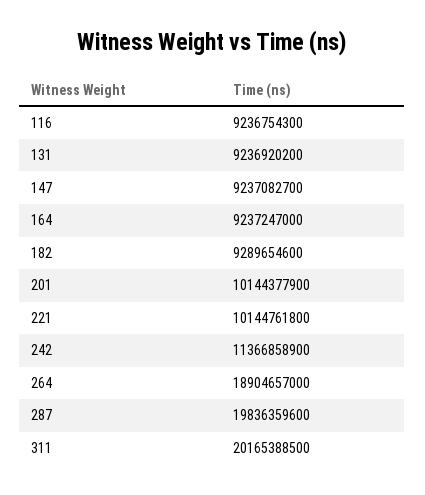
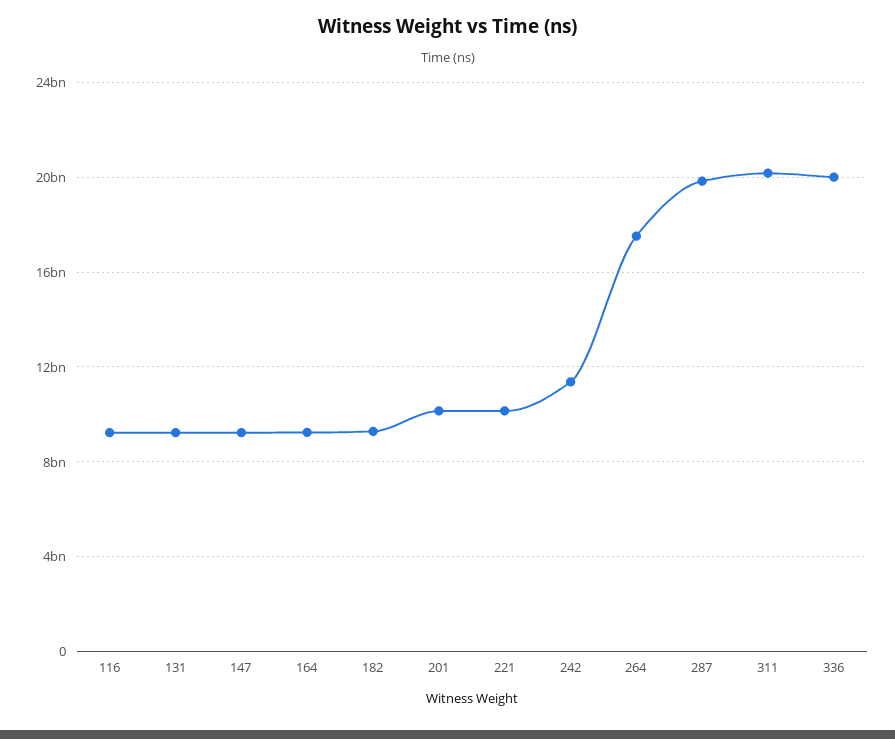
264: 18904657000 -> 17500000000
336: none -> 20000000000

